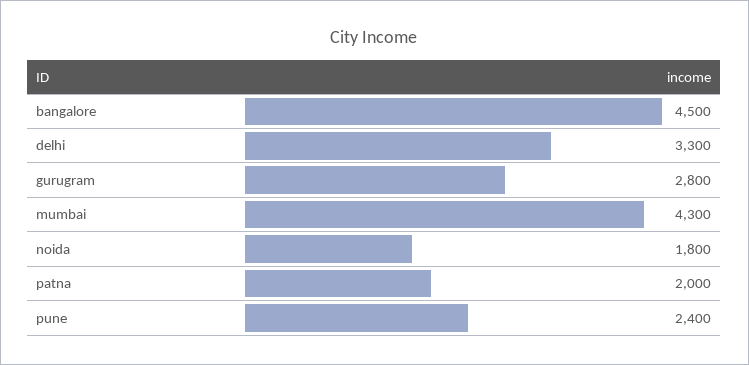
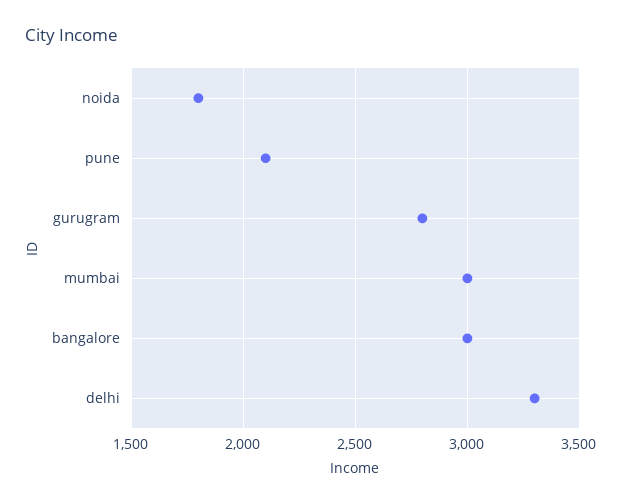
bangalore: 4500 -> 3000
mumbai: 4300 -> 3000
patna: 2000 -> none
pune: 2400 -> 2100

